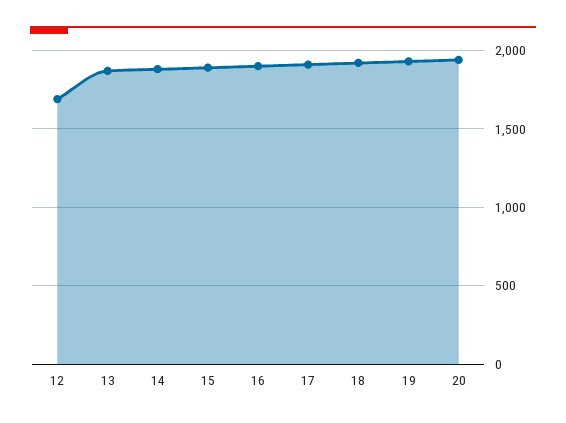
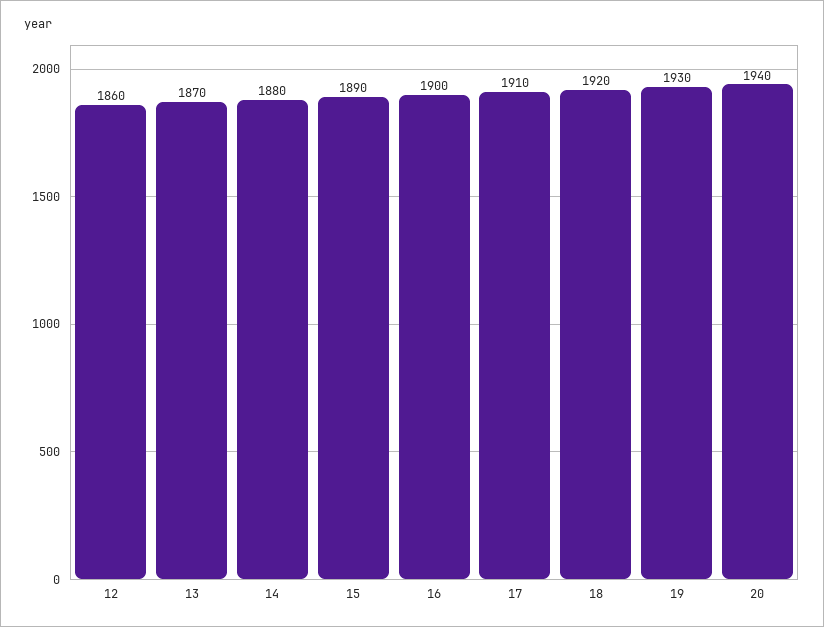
12: 1700 -> 1860

